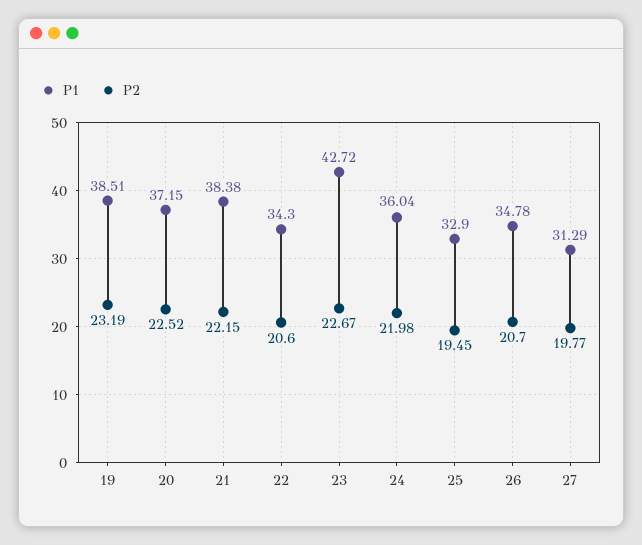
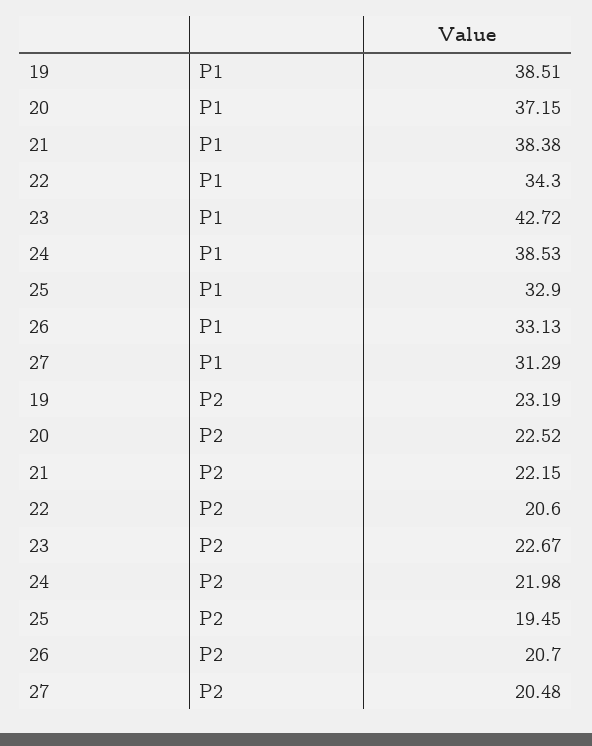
P1, 24: 36.04 -> 38.53
P1, 26: 34.78 -> 33.13
P2, 27: 19.77 -> 20.48

